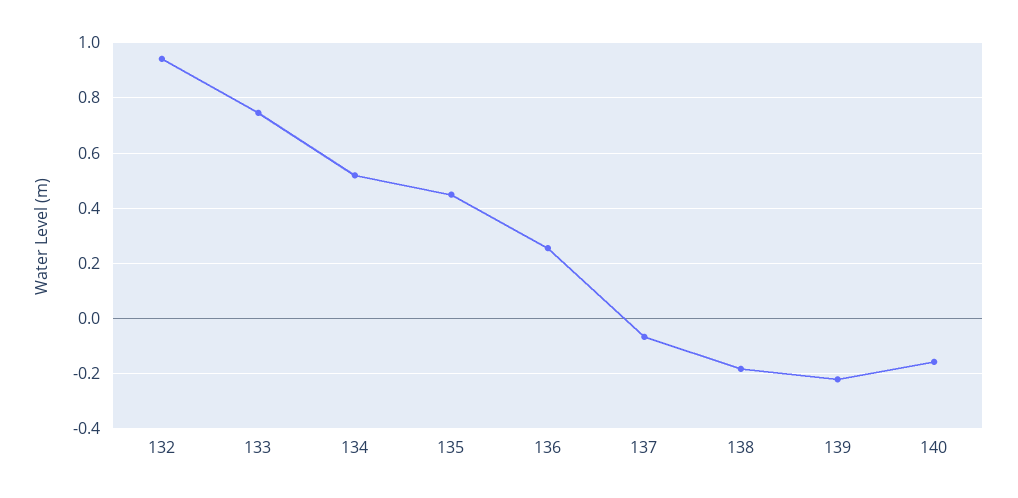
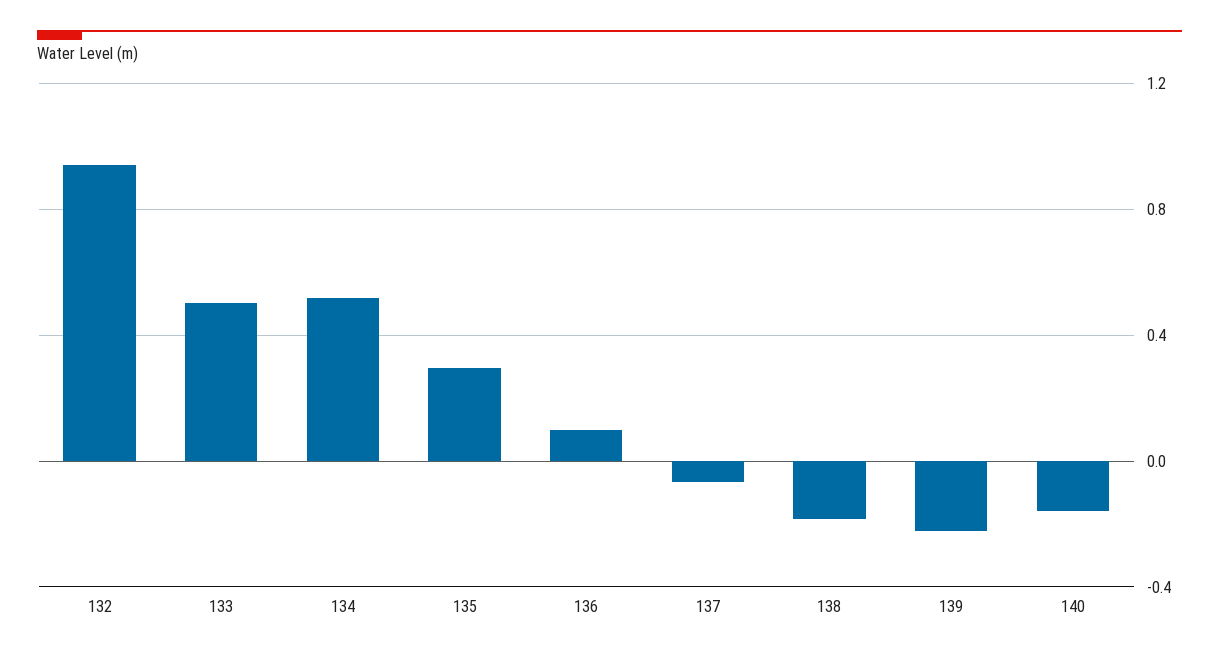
133: 0.75 -> 0.5
135: 0.45 -> 0.3
136: 0.25 -> 0.1

